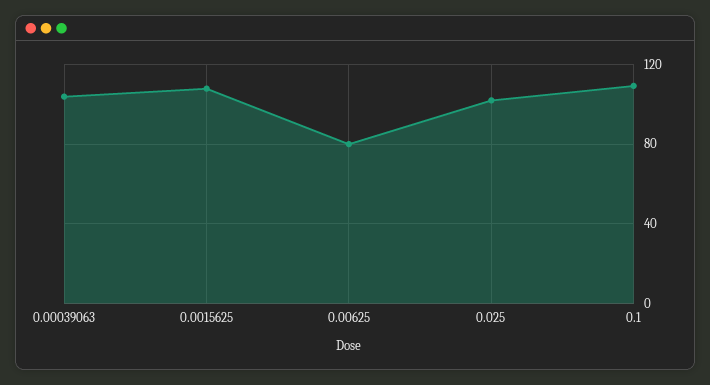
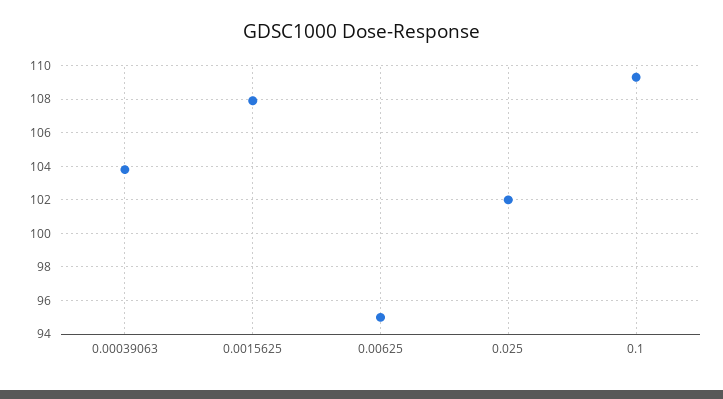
0.00625: 80 -> 95

